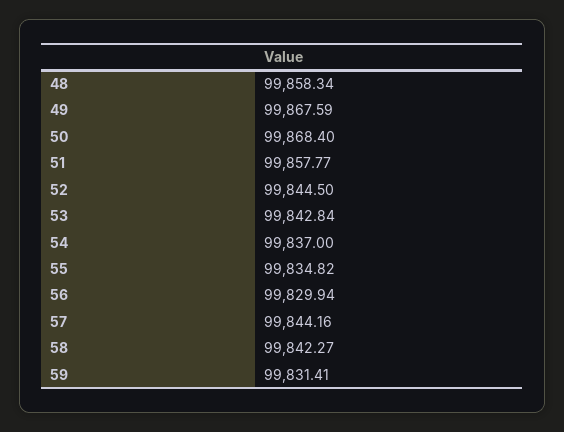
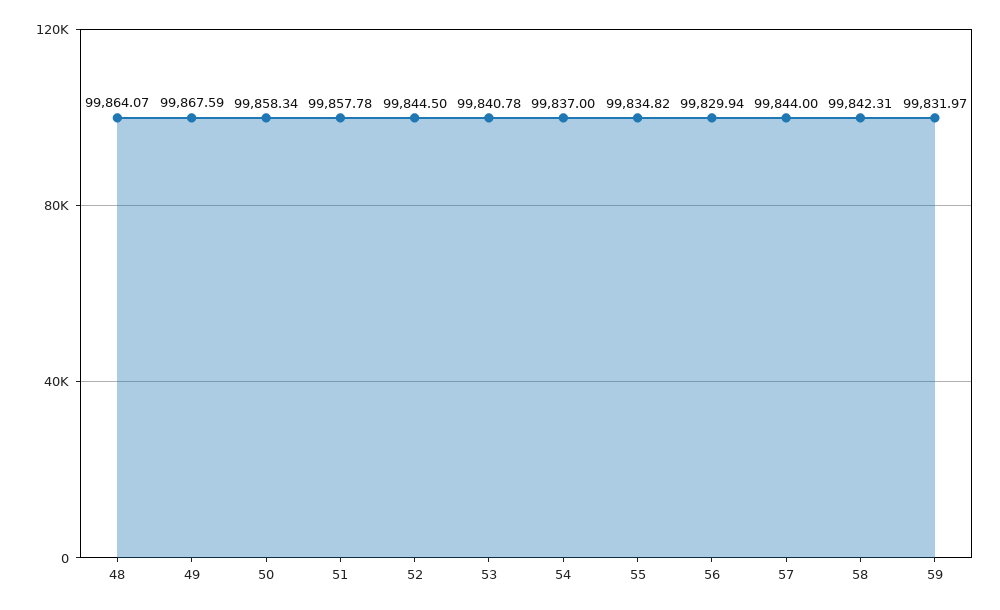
48: 99858.34 -> 99864.07
50: 99868.4 -> 99858.34
51: 99857.77 -> 99857.78
53: 99842.84 -> 99840.78
57: 99844.16 -> 99844
58: 99842.27 -> 99842.31
59: 99831.41 -> 99831.97

